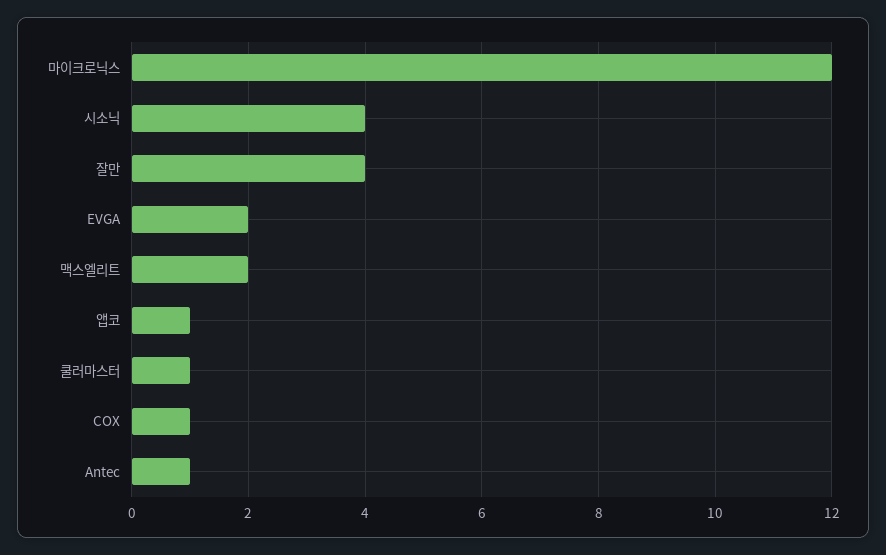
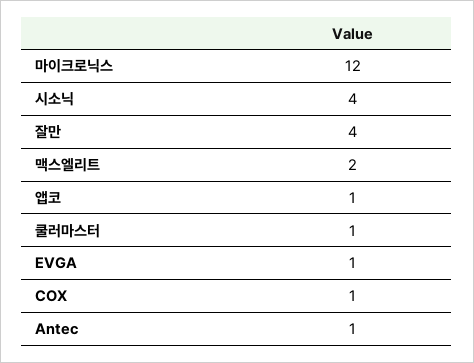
EVGA: 2 -> 1

